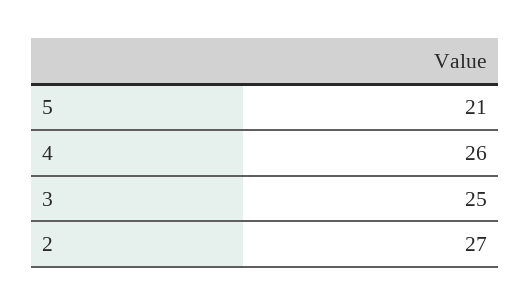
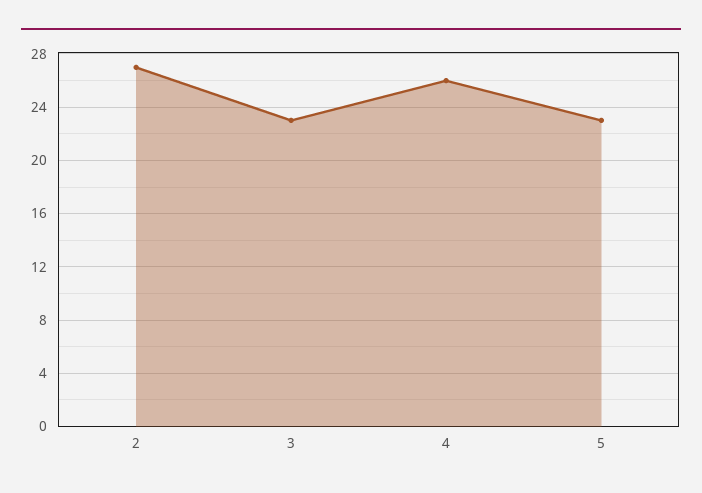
5: 21 -> 23
3: 25 -> 23

